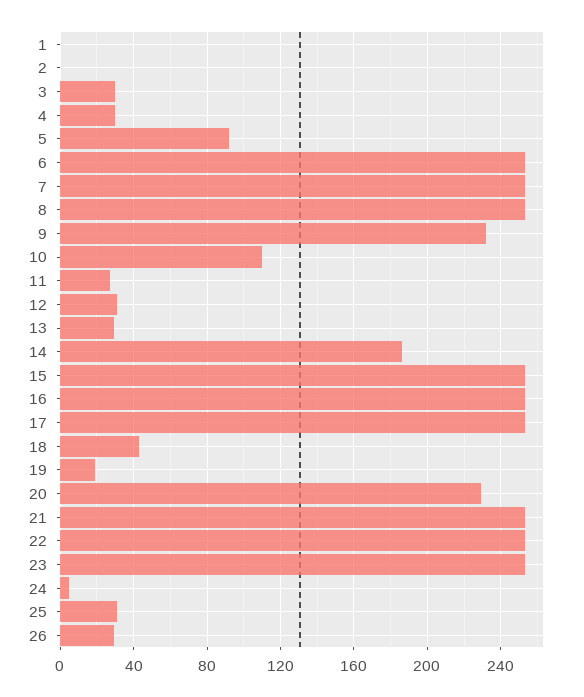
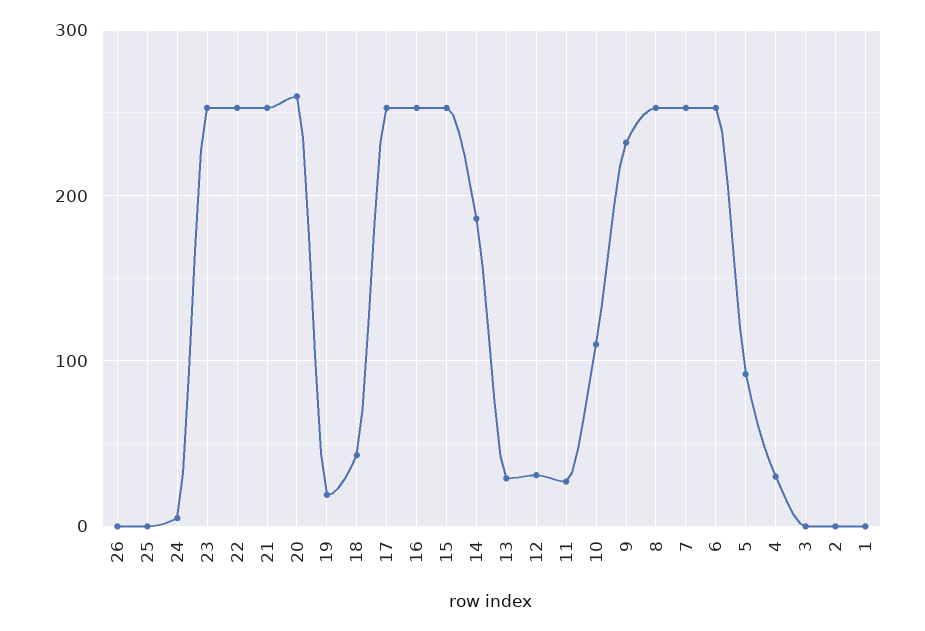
3: 30 -> 0
20: 230 -> 260
25: 30 -> 0
26: 30 -> 0

